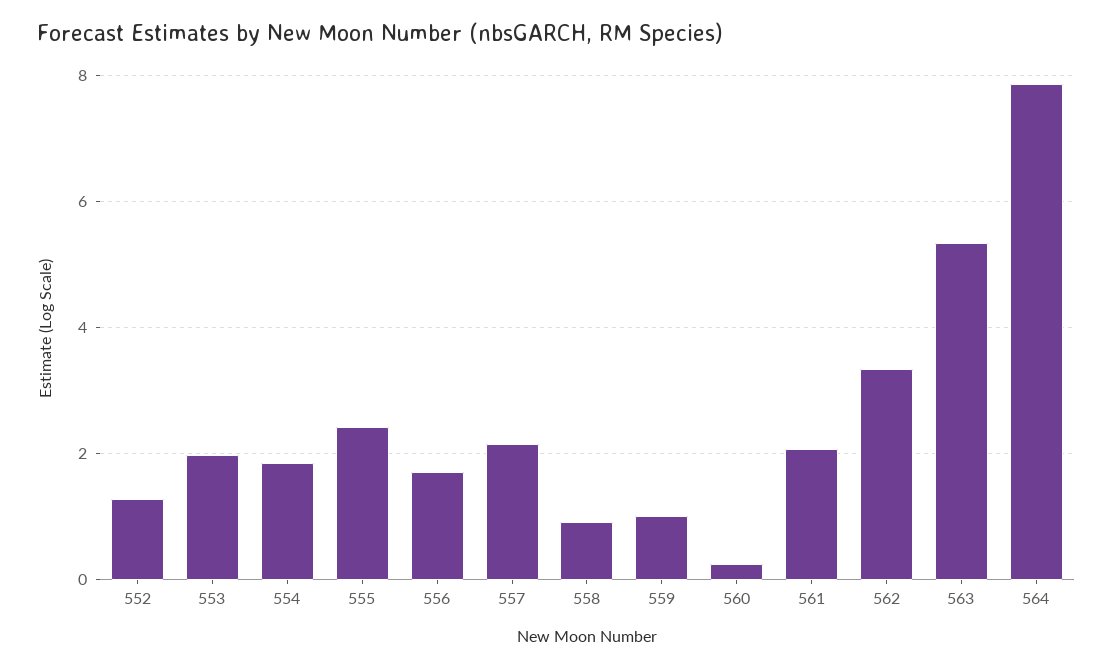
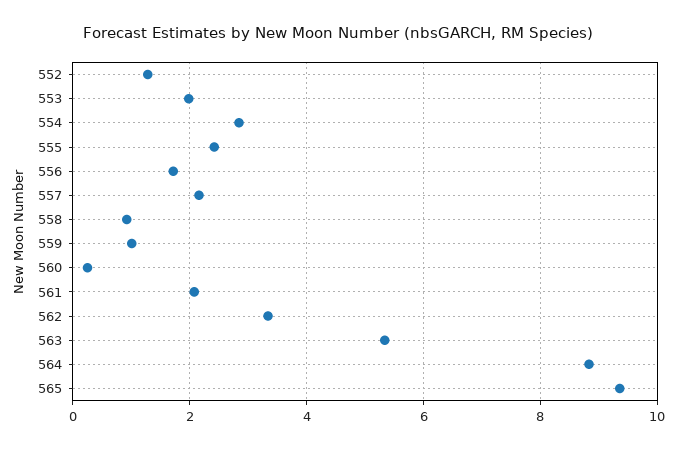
554: 1.8 -> 2.8
564: 7.8 -> 8.8
565: none -> 9.4

